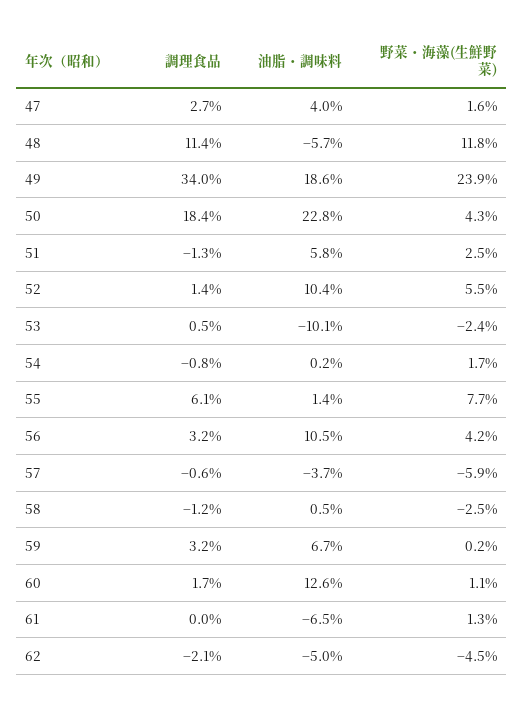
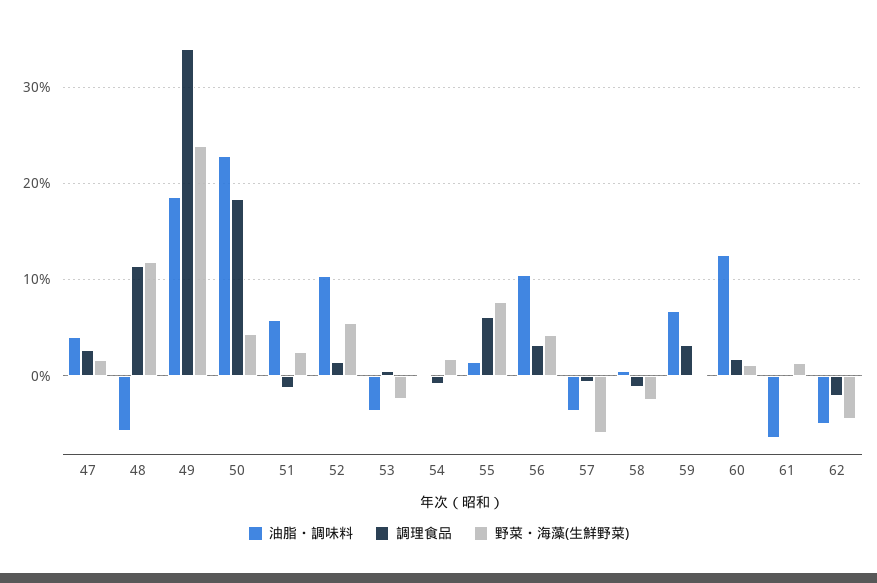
油脂・調味料, 53: -10.1 -> -4

